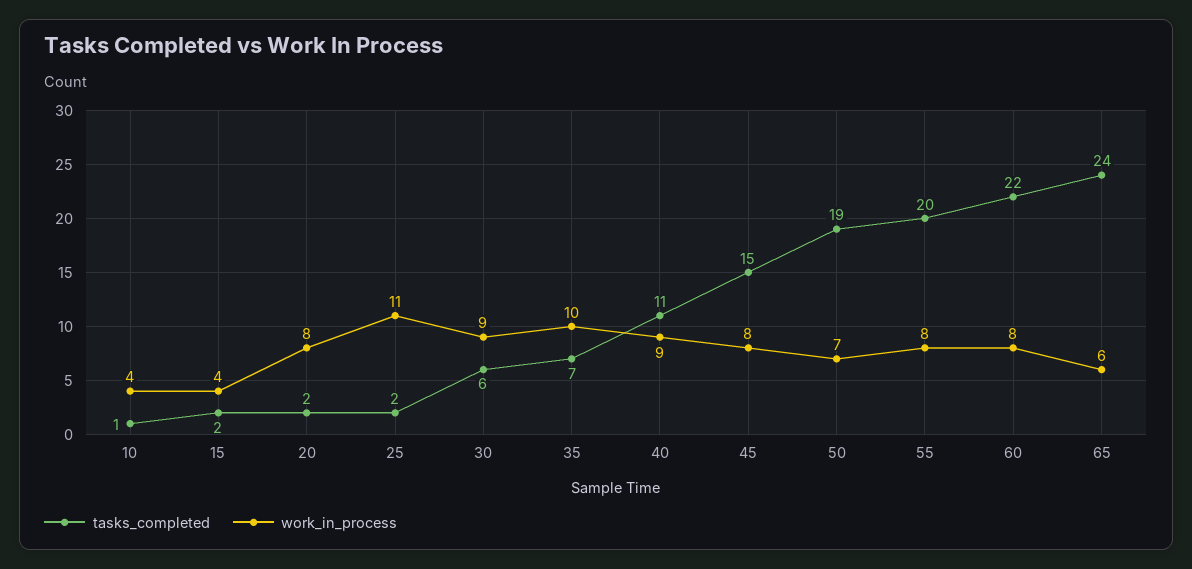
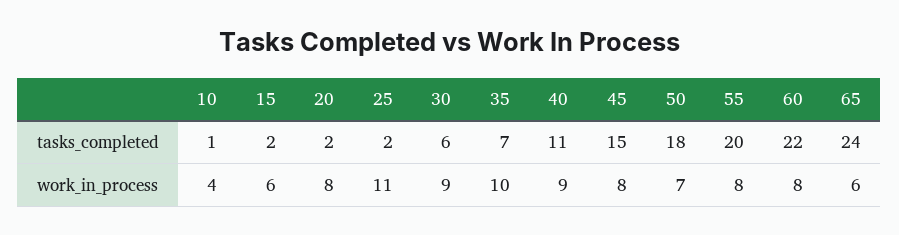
work_in_process, 15: 4 -> 6
tasks_completed, 50: 19 -> 18

